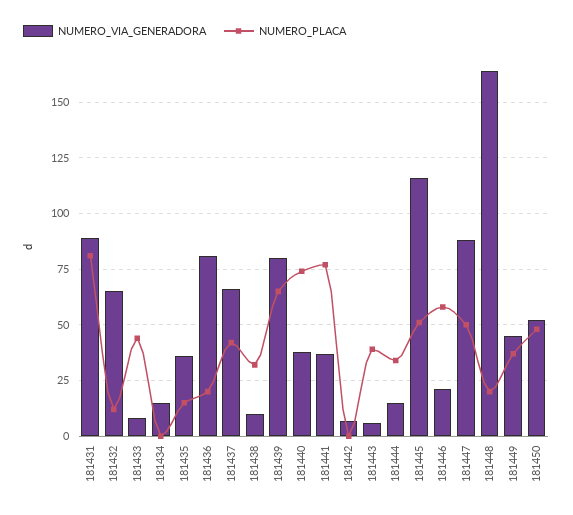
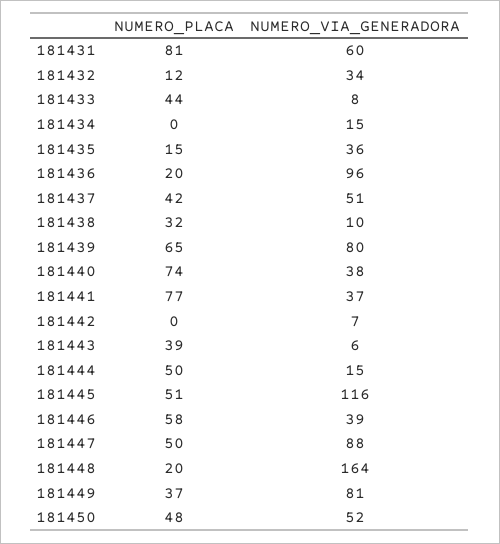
NUMERO_VIA_GENERADORA, 181431: 90 -> 60
NUMERO_VIA_GENERADORA, 181432: 65 -> 34
NUMERO_VIA_GENERADORA, 181436: 80 -> 96
NUMERO_VIA_GENERADORA, 181437: 65 -> 51
NUMERO_PLACA, 181444: 35 -> 50
NUMERO_VIA_GENERADORA, 181446: 20 -> 39
NUMERO_VIA_GENERADORA, 181449: 45 -> 81

